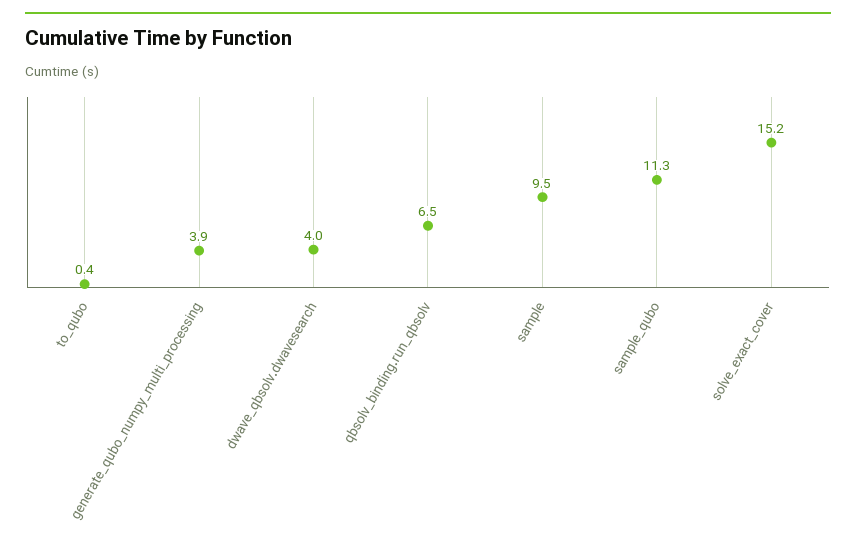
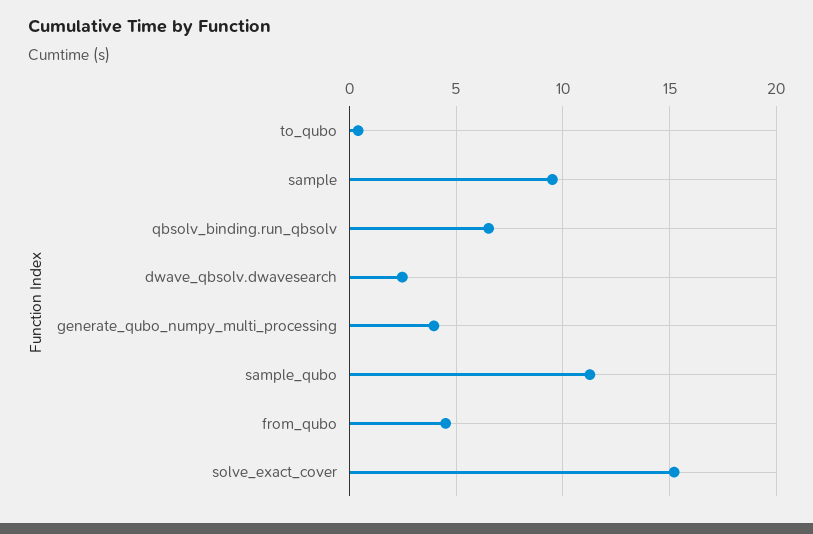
dwave_qbsolv.dwavesearch: 4 -> 2.5
from_qubo: none -> 4.5

